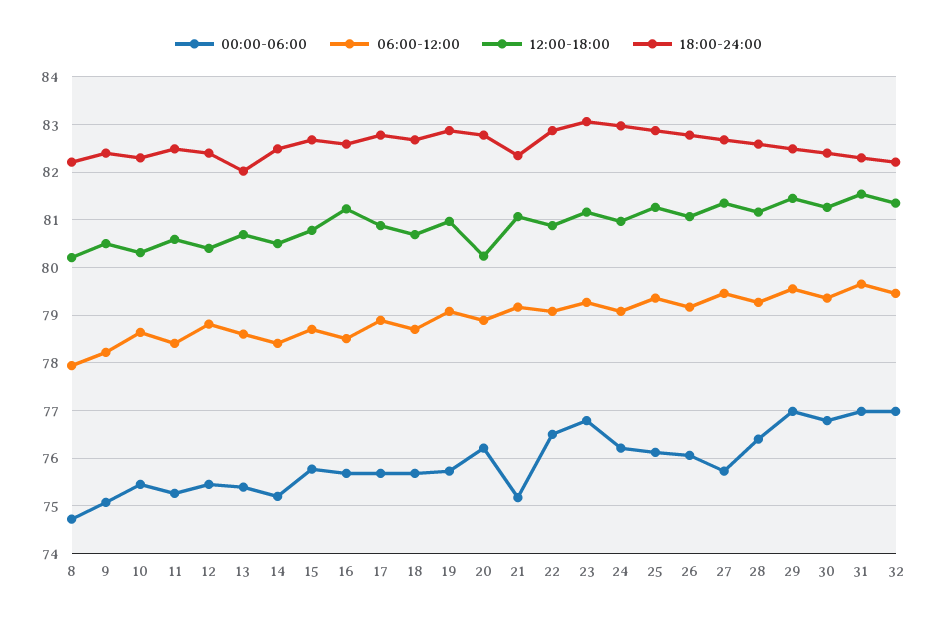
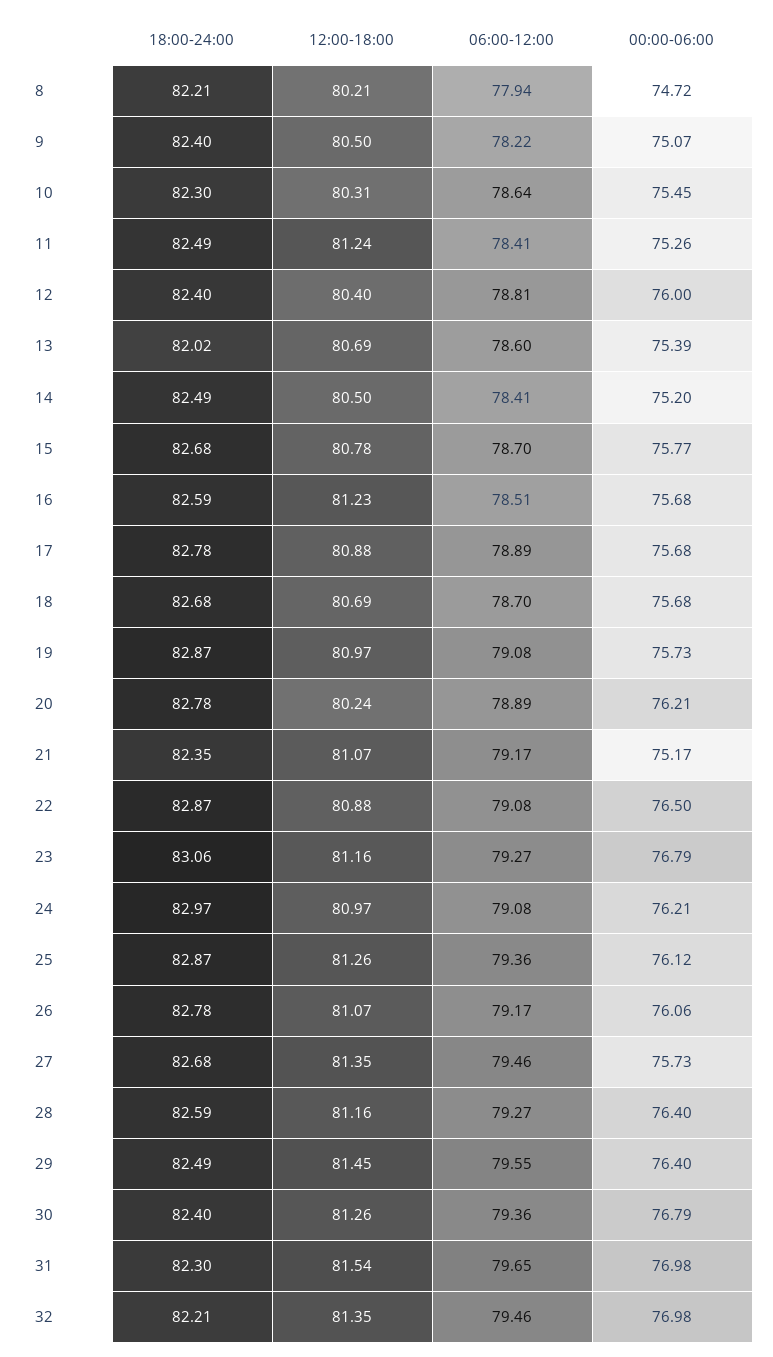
12:00-18:00, 11: 80.6 -> 81.24
00:00-06:00, 12: 75.4 -> 76
00:00-06:00, 29: 77 -> 76.4

